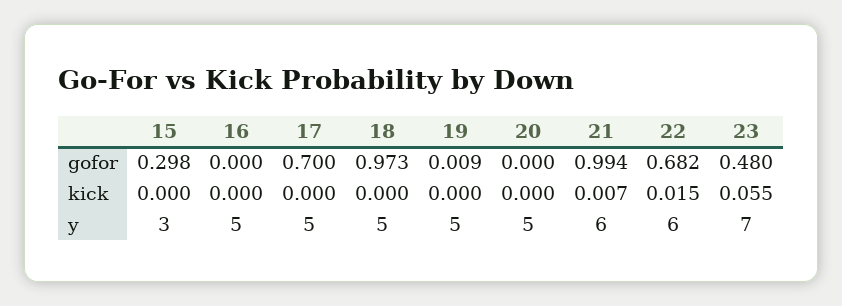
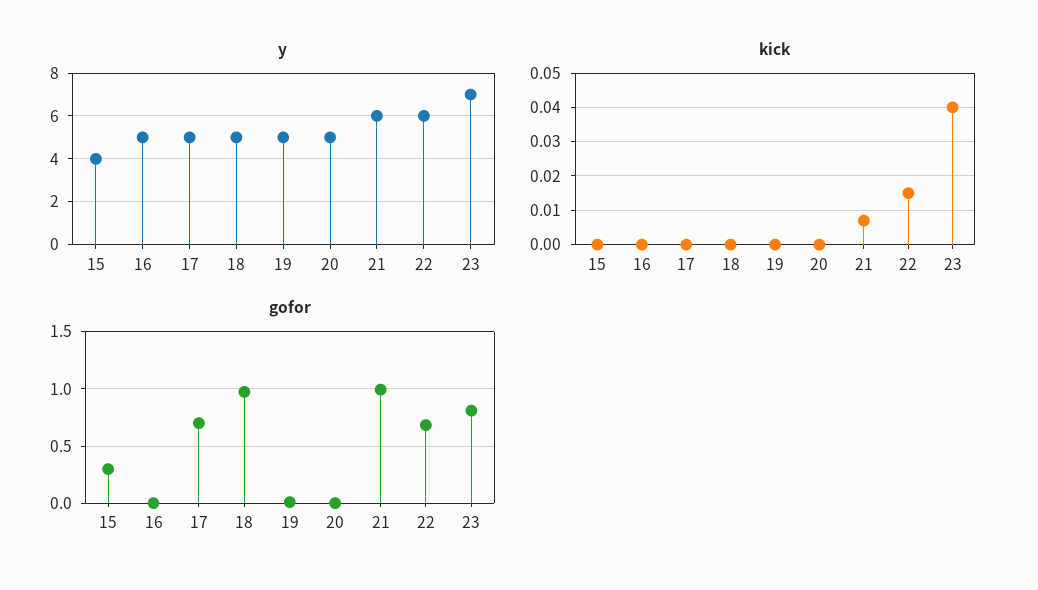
gofor, 23: 0.48 -> 0.8
kick, 23: 0.055 -> 0.04
y, 15: 3 -> 4

